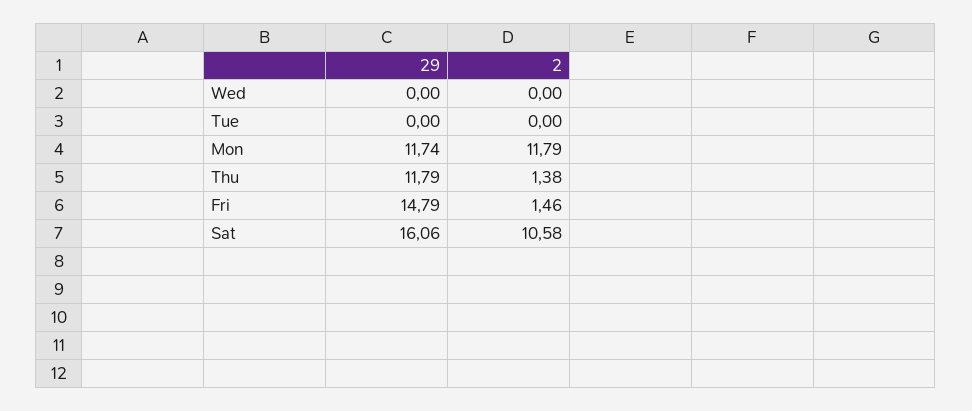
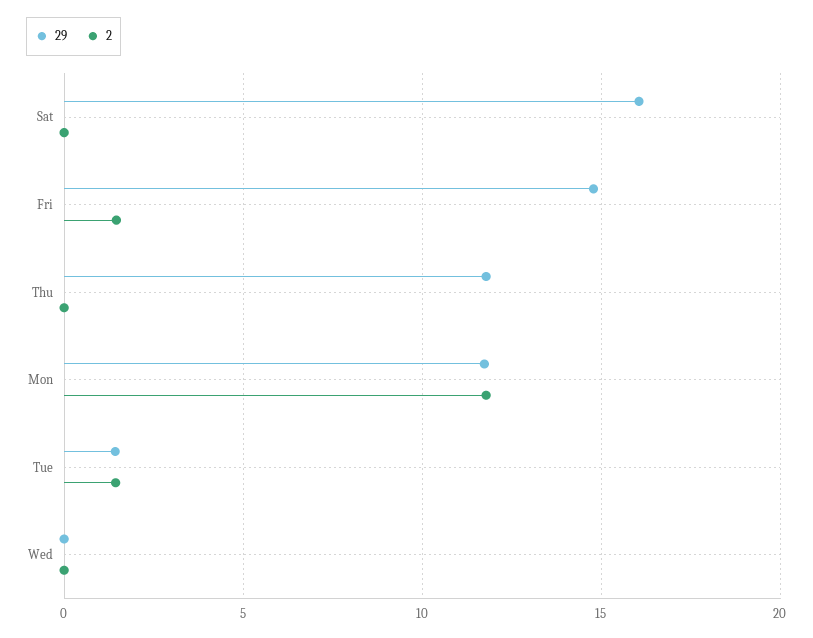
29, Tue: 0 -> 1.5
2, Tue: 0 -> 1.5
2, Thu: 1.38 -> 0
2, Sat: 10.58 -> 0

